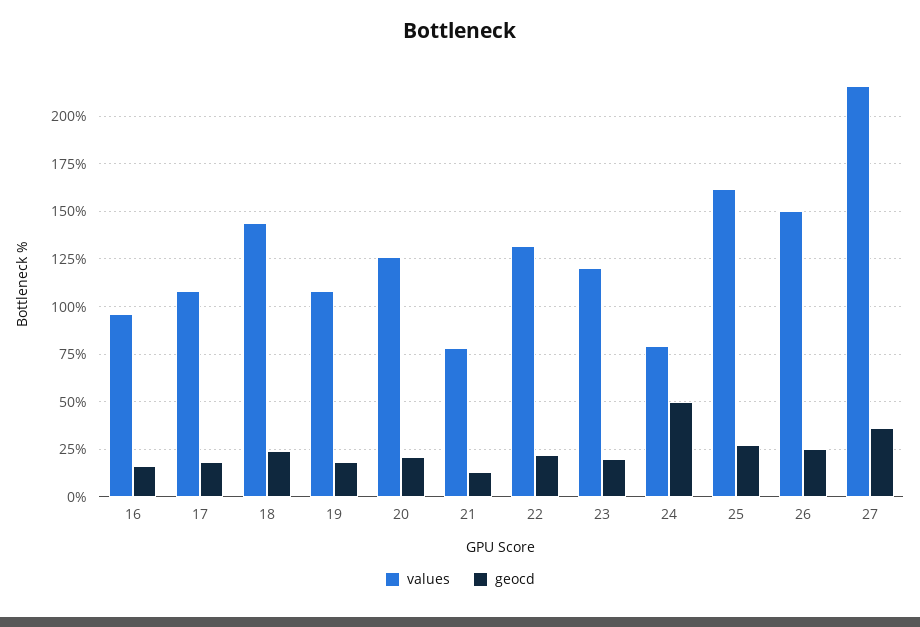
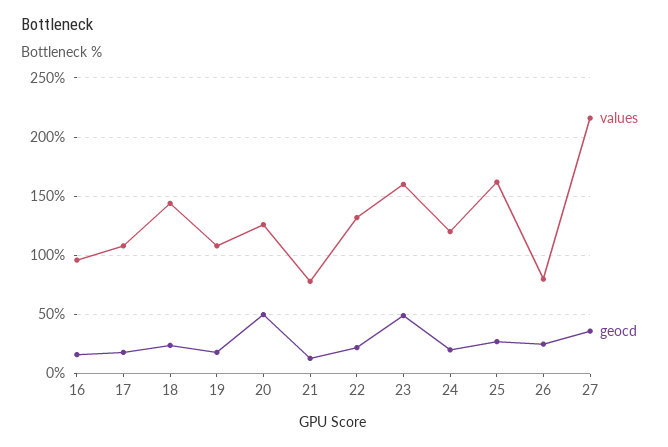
geocd, 20: 20 -> 50
values, 23: 120 -> 160
geocd, 23: 20 -> 50
values, 24: 80 -> 120
geocd, 24: 50 -> 20
values, 26: 150 -> 80

